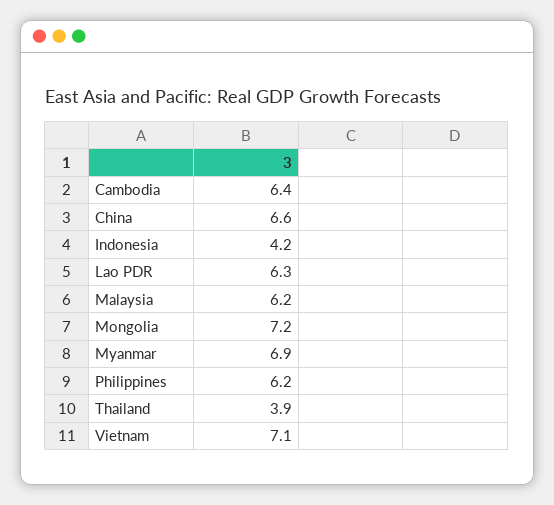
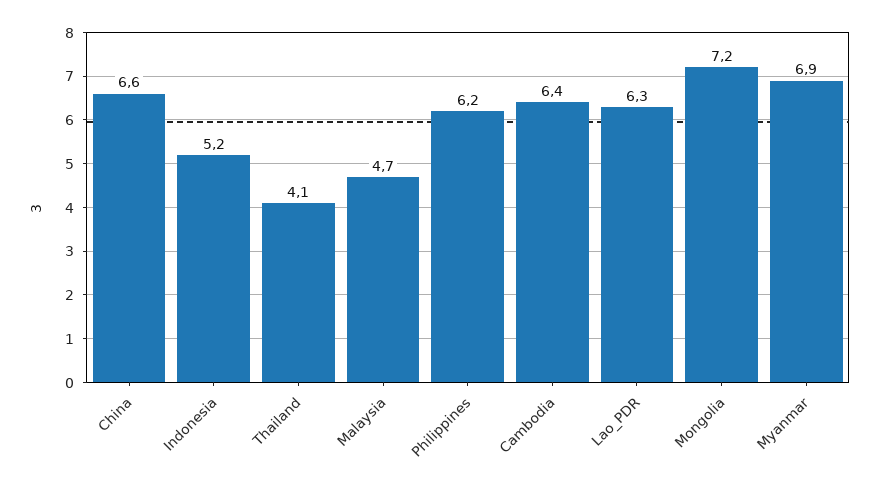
Indonesia: 4.2 -> 5.2
Malaysia: 6.2 -> 4.7
Thailand: 3.9 -> 4.1
Vietnam: 7.1 -> none

